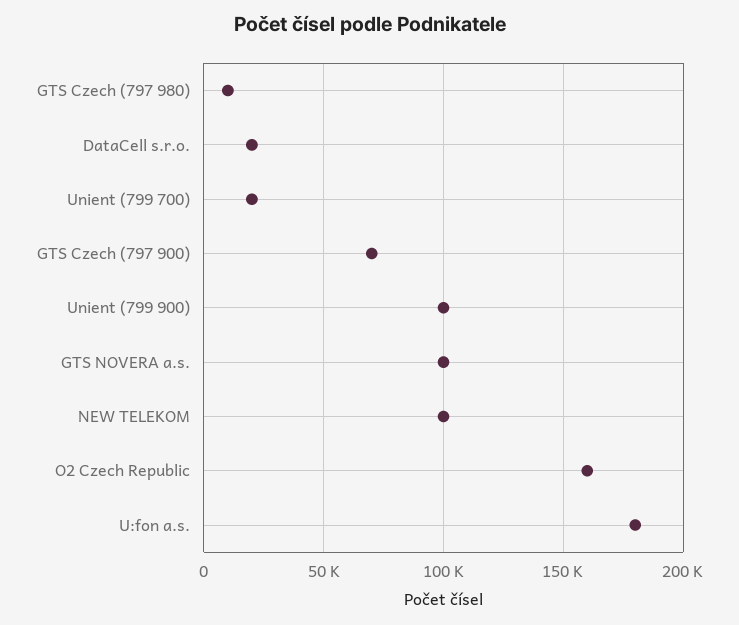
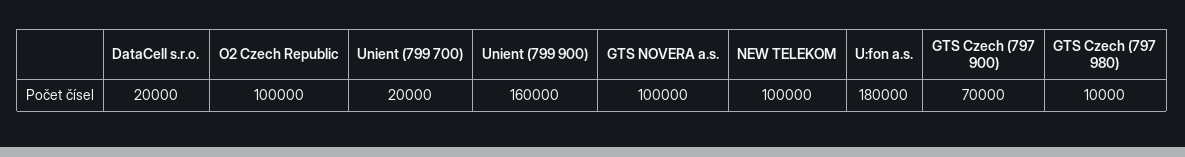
Unient (799 900): 100000 -> 160000
O2 Czech Republic: 160000 -> 100000

